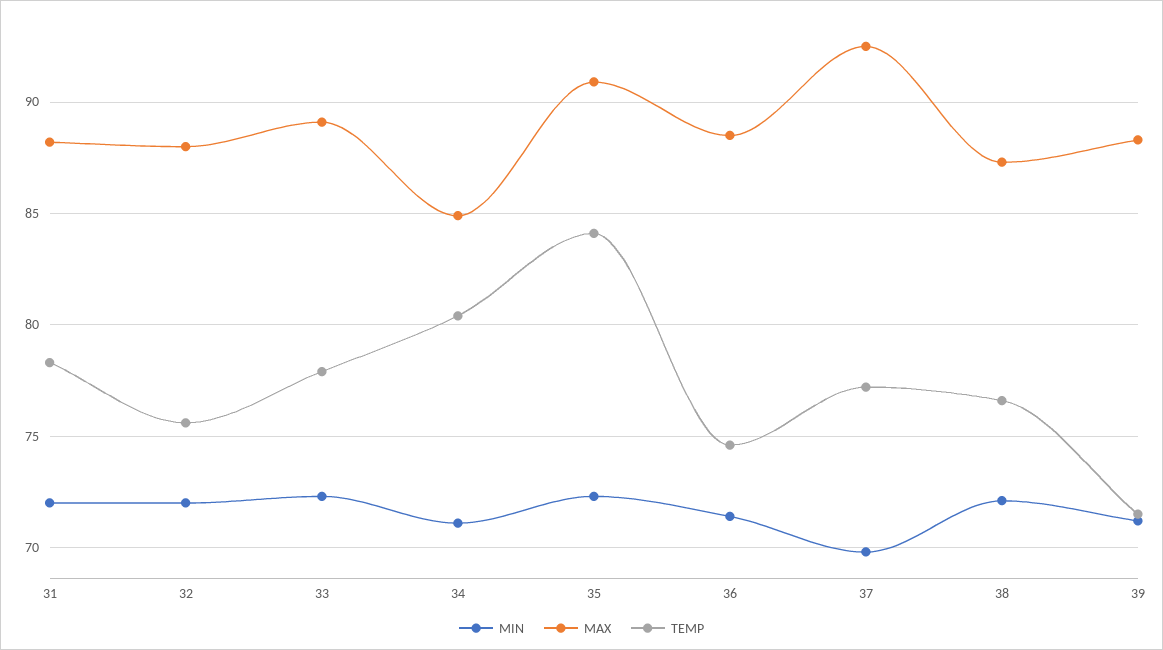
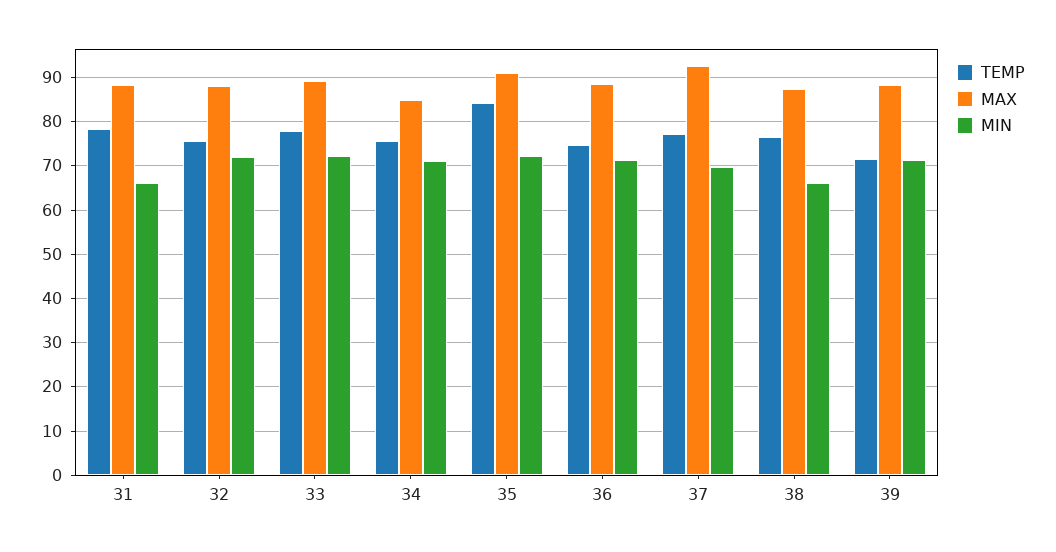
MIN, 31: 72 -> 66
TEMP, 34: 80.5 -> 76
MIN, 38: 72 -> 66

